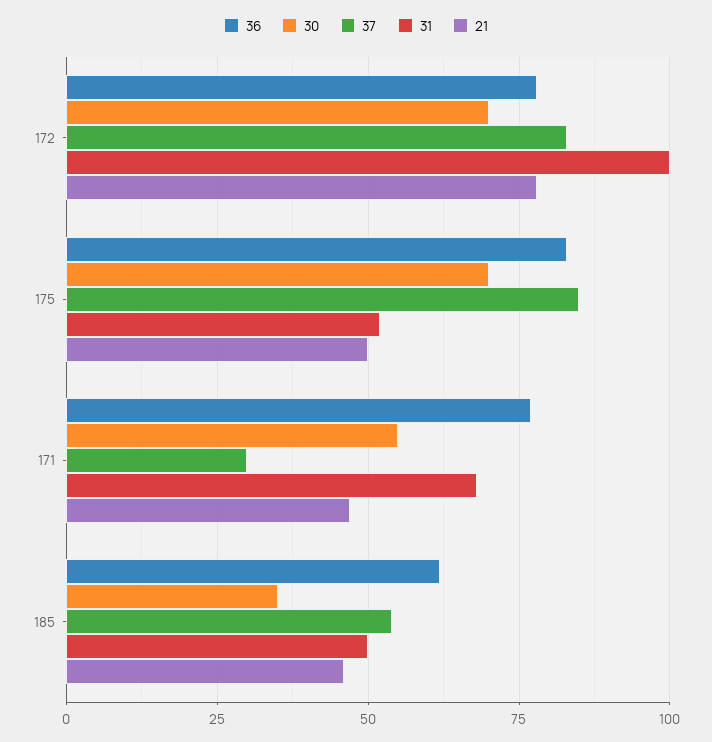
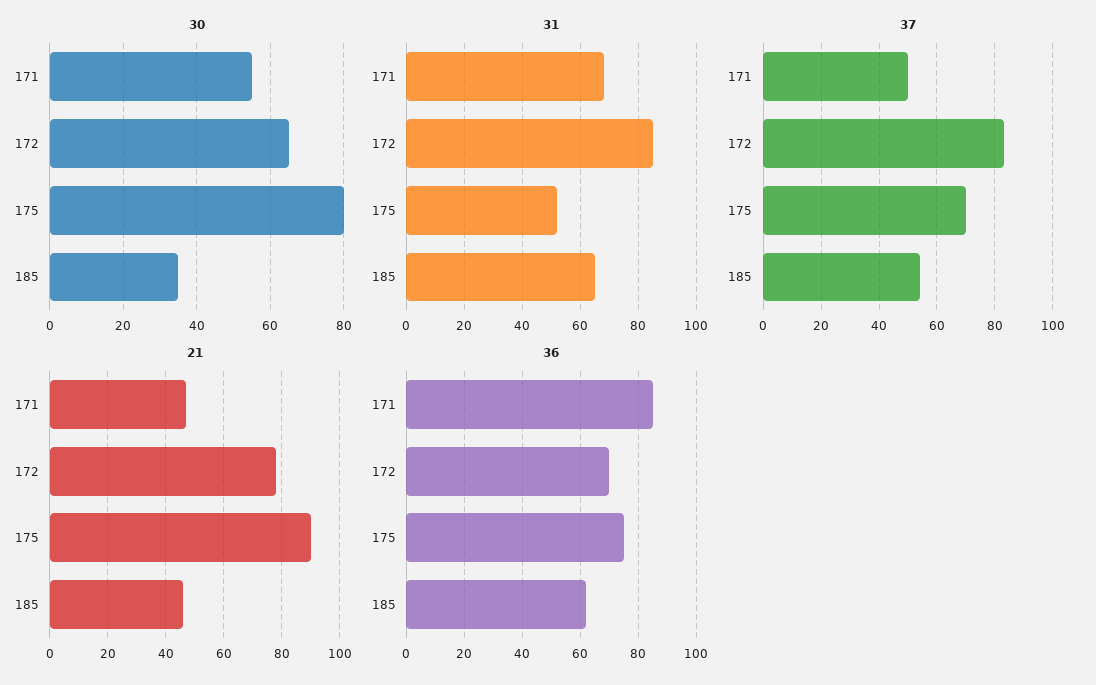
36, 172: 77.5 -> 70
30, 172: 70 -> 65
31, 172: 100 -> 85
36, 175: 82.5 -> 75
30, 175: 70 -> 80
37, 175: 85 -> 70
21, 175: 50 -> 90
36, 171: 77.5 -> 85
37, 171: 30 -> 50
31, 185: 50 -> 65

